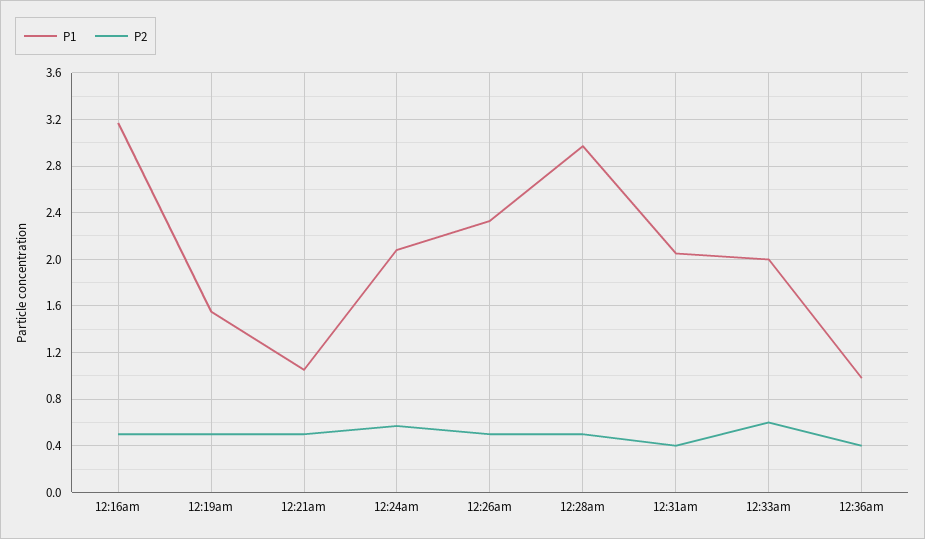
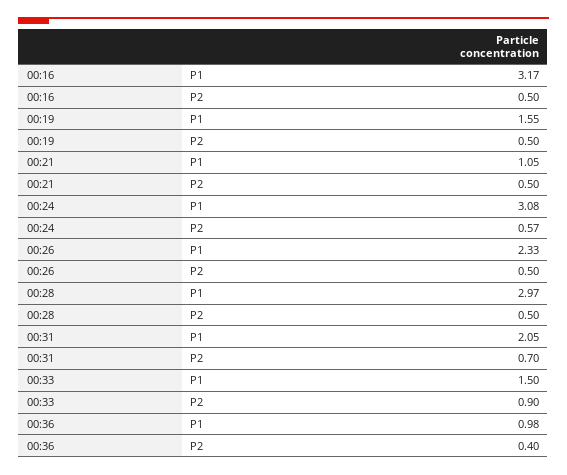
P1, 12:24am: 2.1 -> 3.08
P2, 12:31am: 0.4 -> 0.7
P1, 12:33am: 2 -> 1.5
P2, 12:33am: 0.6 -> 0.9

